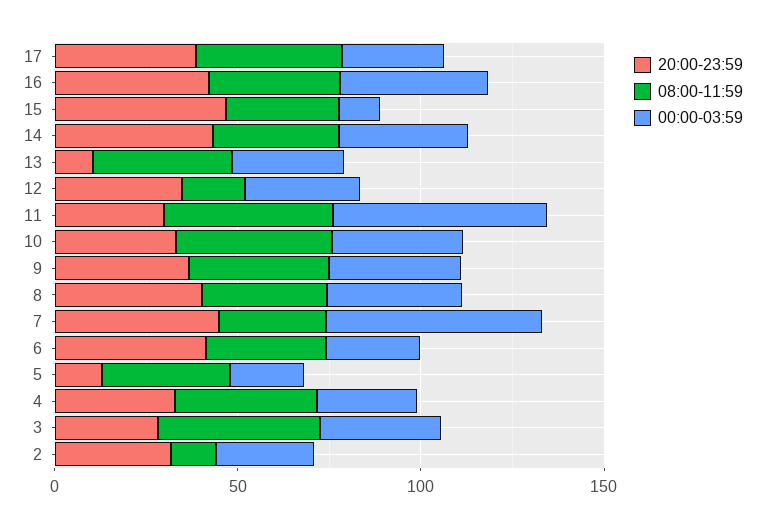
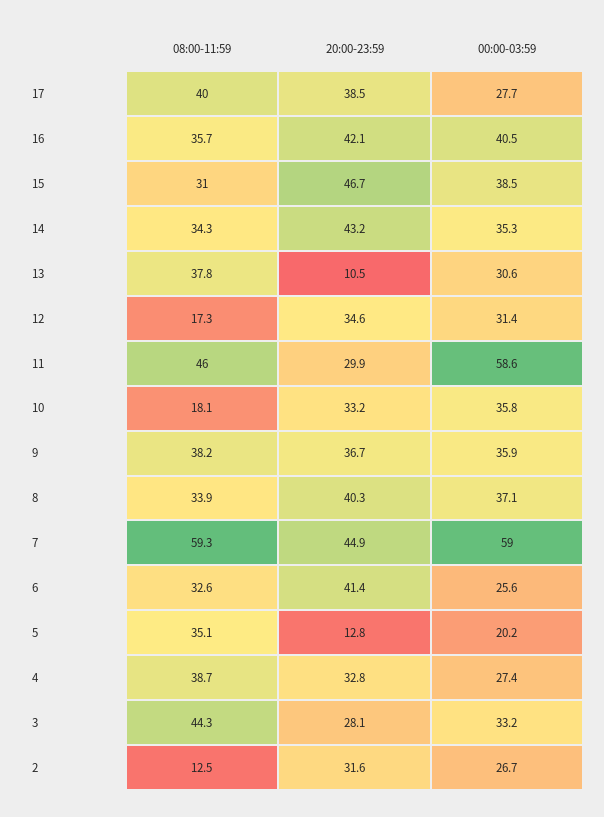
00:00-03:59, 15: 10 -> 38.5
08:00-11:59, 10: 40 -> 18.1
08:00-11:59, 7: 30 -> 59.3

